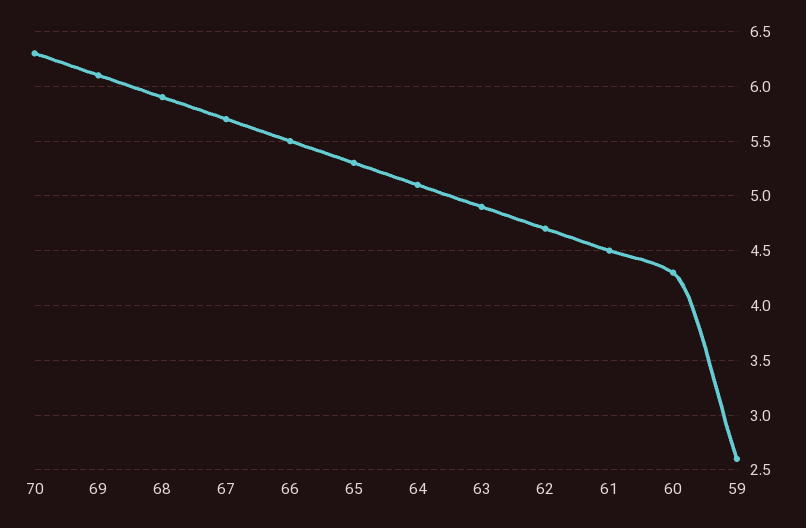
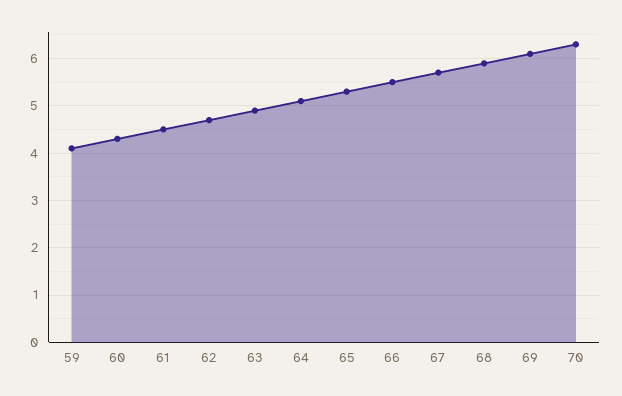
59: 2.6 -> 4

